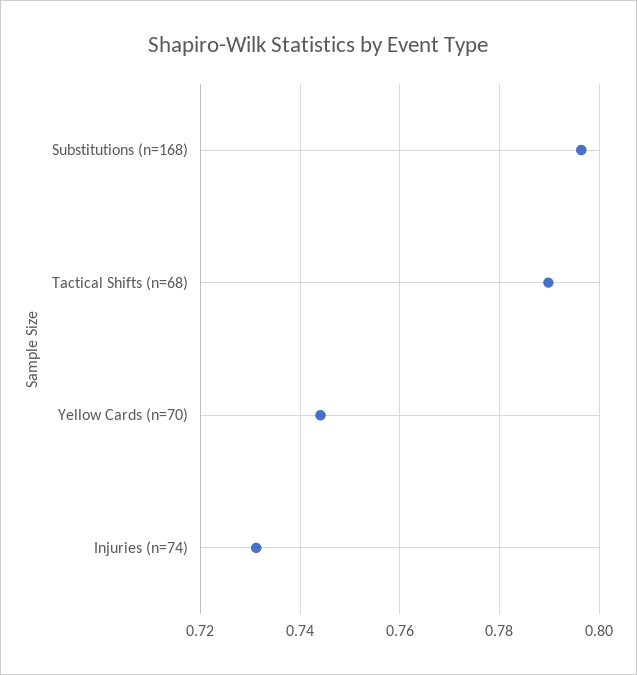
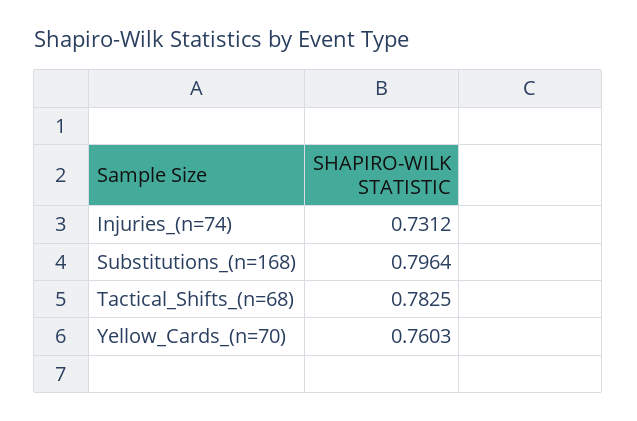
Tactical Shifts (n=68): 0.79 -> 0.7825
Yellow Cards (n=70): 0.744 -> 0.7603

